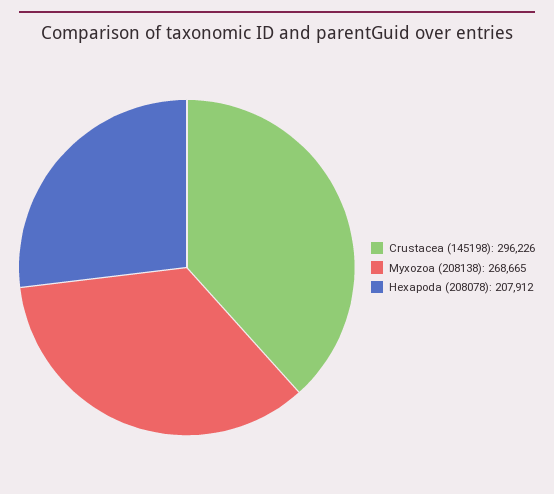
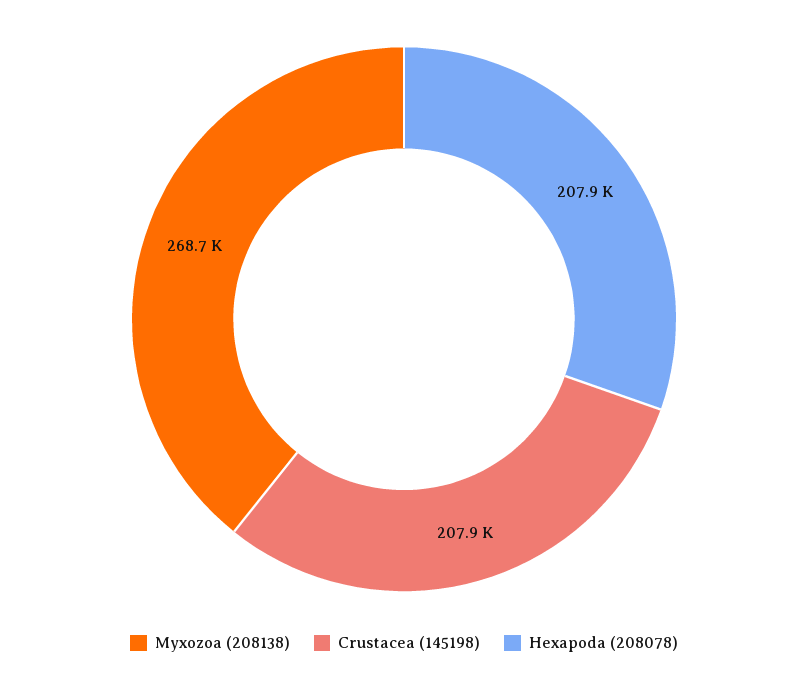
Crustacea (145198): 296226 -> 207900

